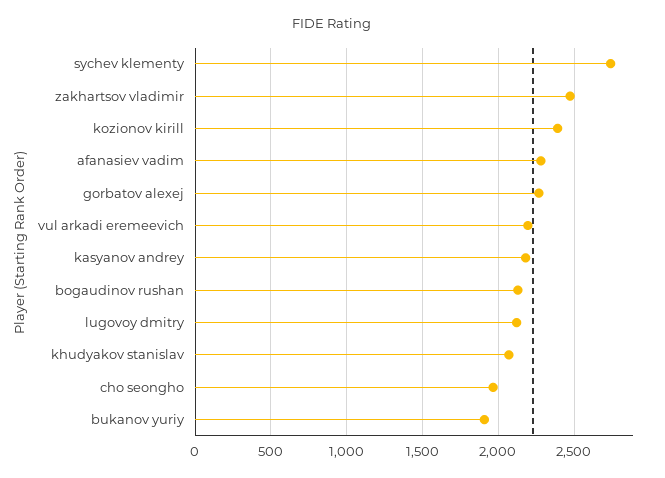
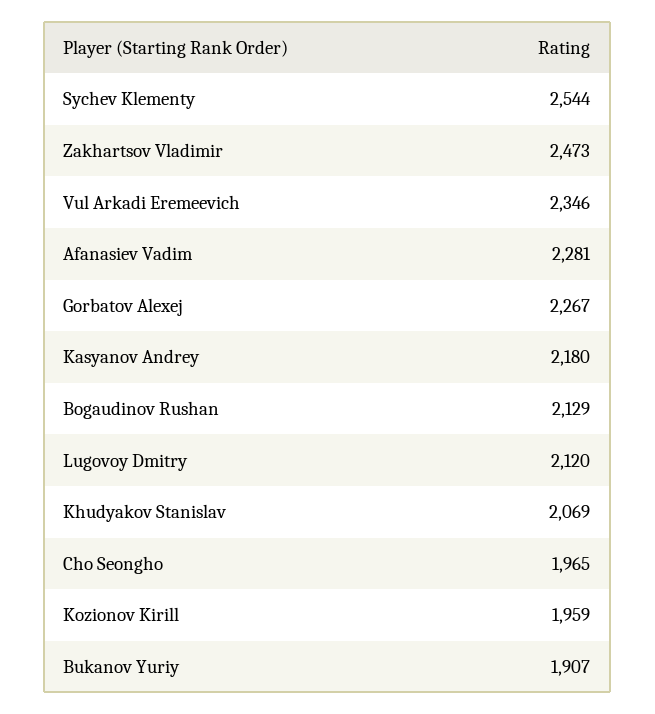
sychev klementy: 2750 -> 2544
kozionov kirill: 2400 -> 1959
vul arkadi eremeevich: 2200 -> 2346

